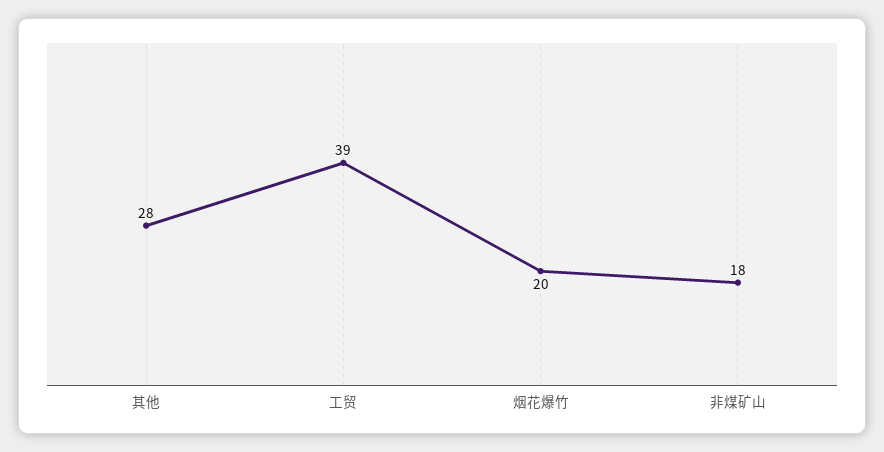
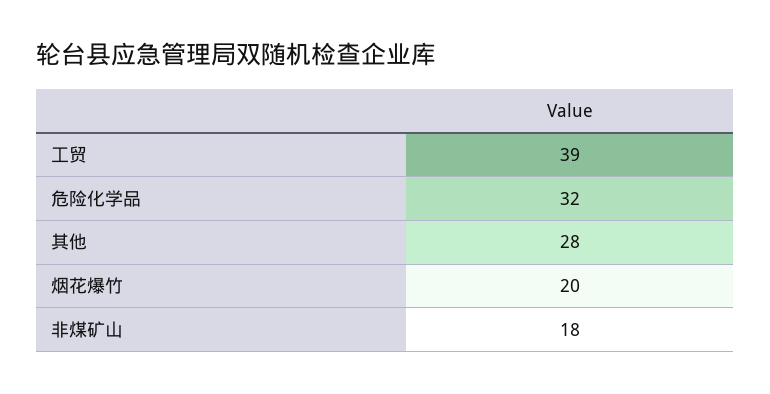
危险化学品: none -> 32

